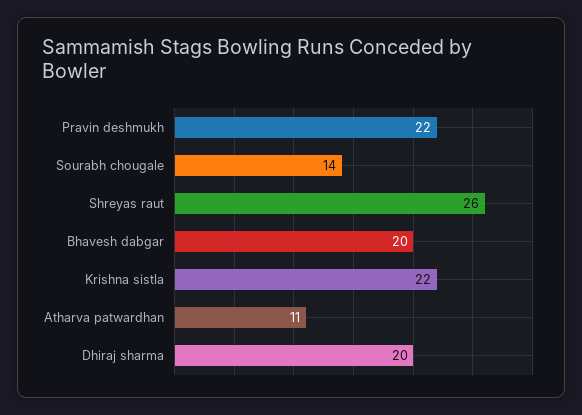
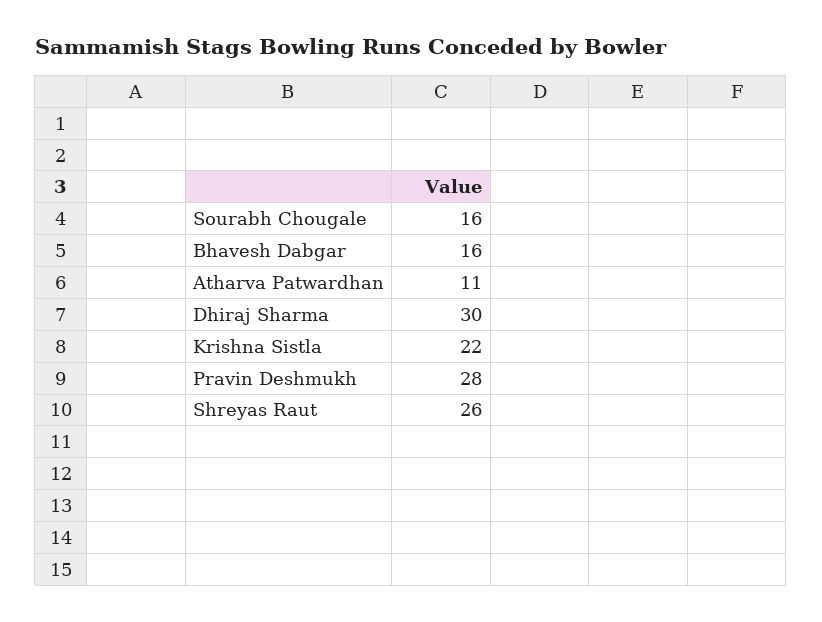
Pravin deshmukh: 22 -> 28
Sourabh chougale: 14 -> 16
Bhavesh dabgar: 20 -> 16
Dhiraj sharma: 20 -> 30

